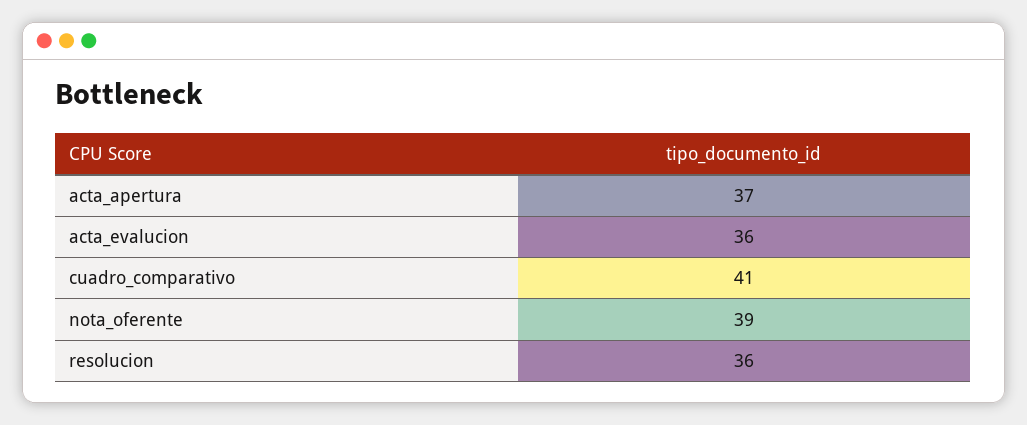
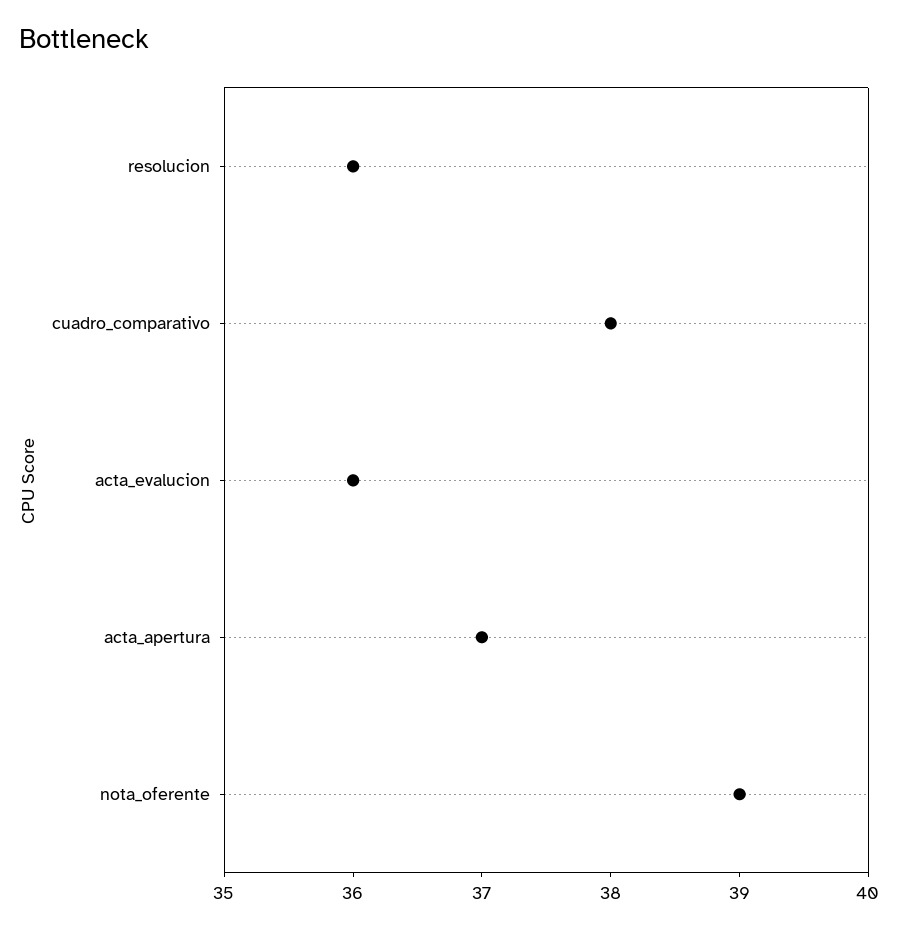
cuadro_comparativo: 41 -> 38

